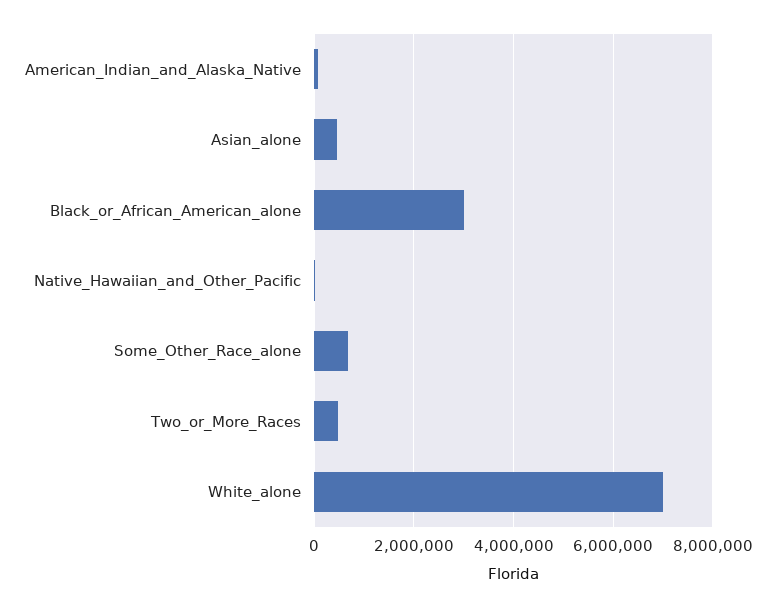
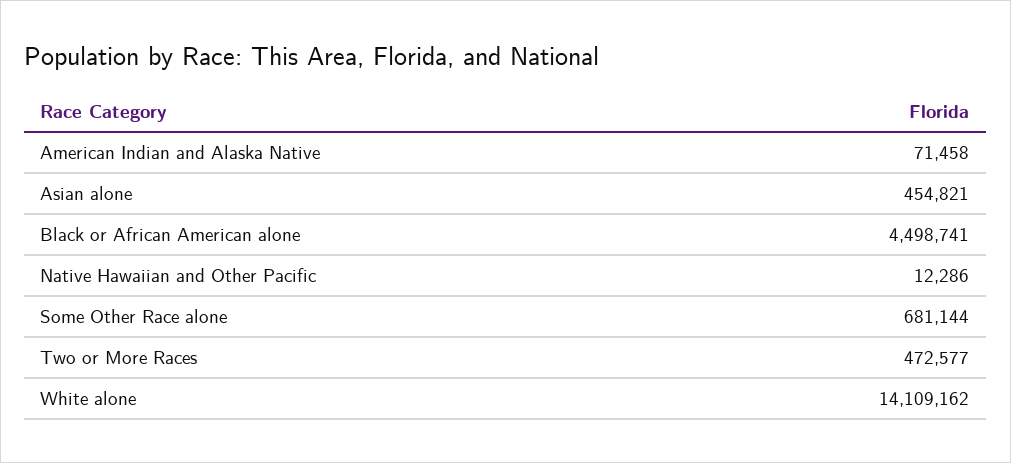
Black_or_African_American_alone: 3000000 -> 4498741
White_alone: 7000000 -> 14109162

